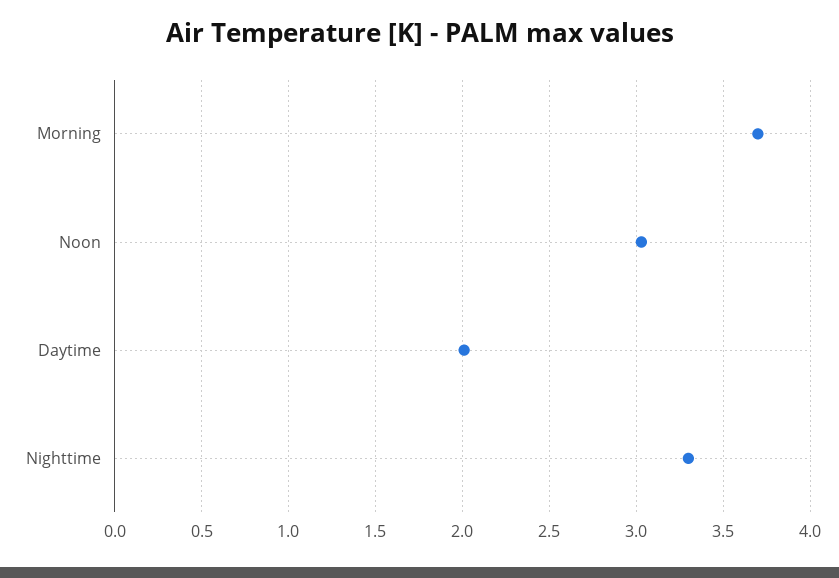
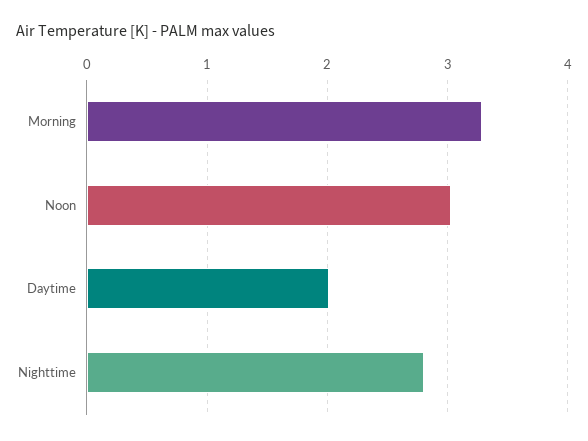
Morning: 3.7 -> 3.3
Nighttime: 3.3 -> 2.8

